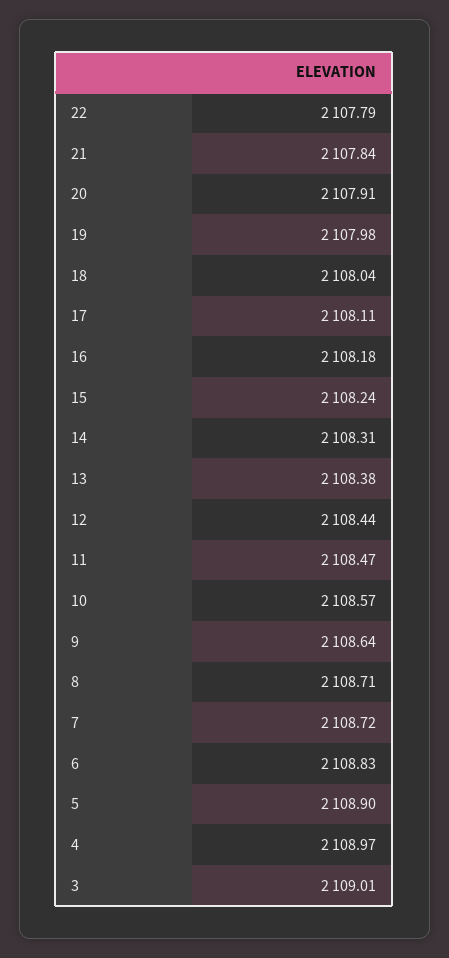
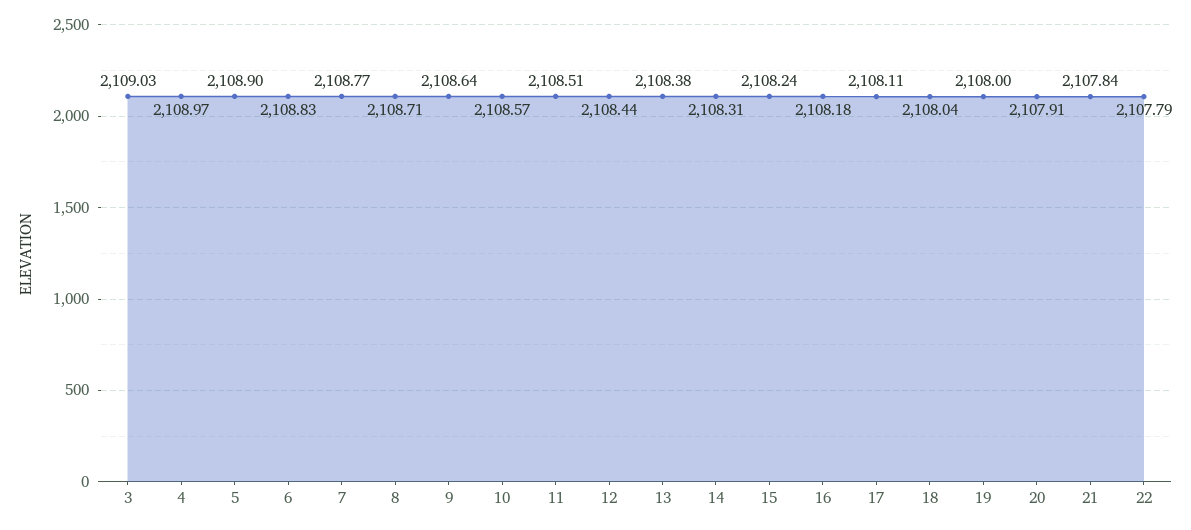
19: 2107.98 -> 2108
11: 2108.47 -> 2108.51
7: 2108.72 -> 2108.77
3: 2109.01 -> 2109.03

